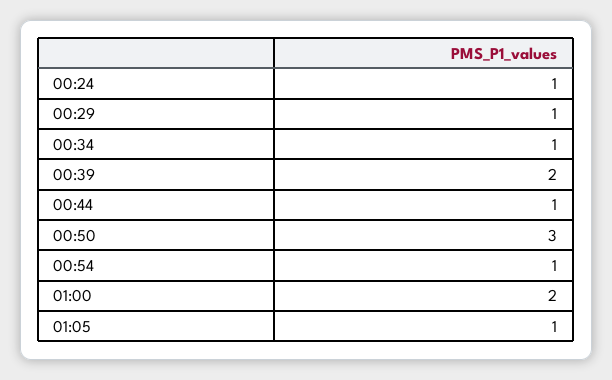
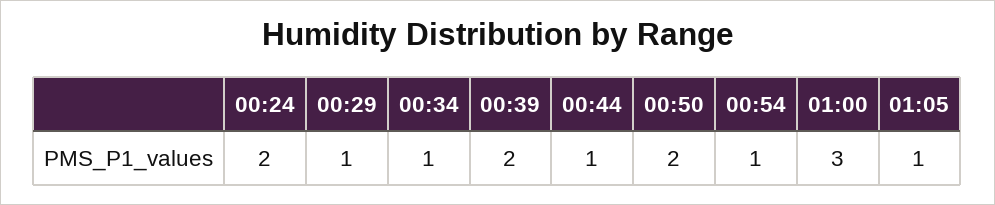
00:24: 1 -> 2
00:50: 3 -> 2
01:00: 2 -> 3

